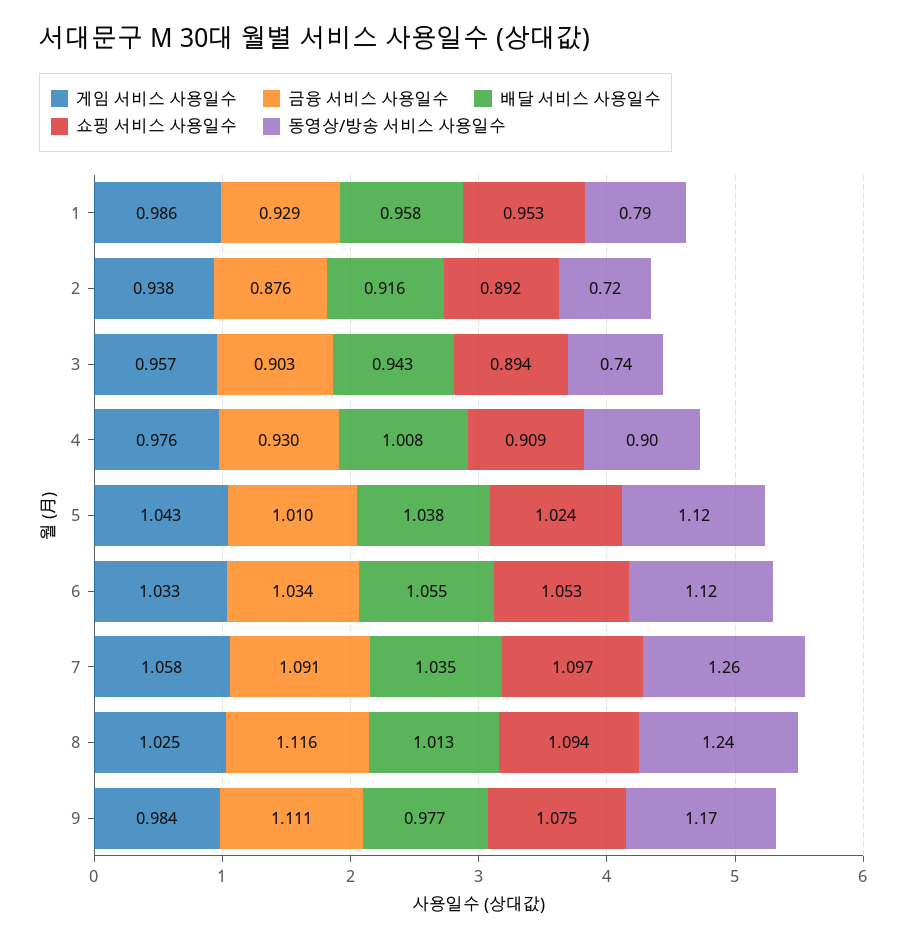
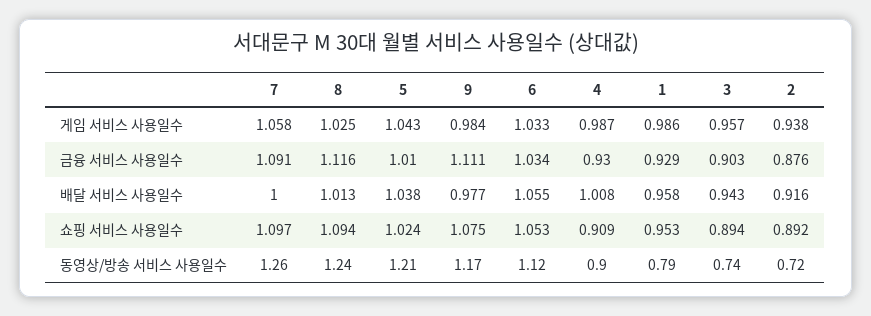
게임 서비스 사용일수, 4: 0.976 -> 0.987
동영상/방송 서비스 사용일수, 5: 1.12 -> 1.21
배달 서비스 사용일수, 7: 1.035 -> 1

